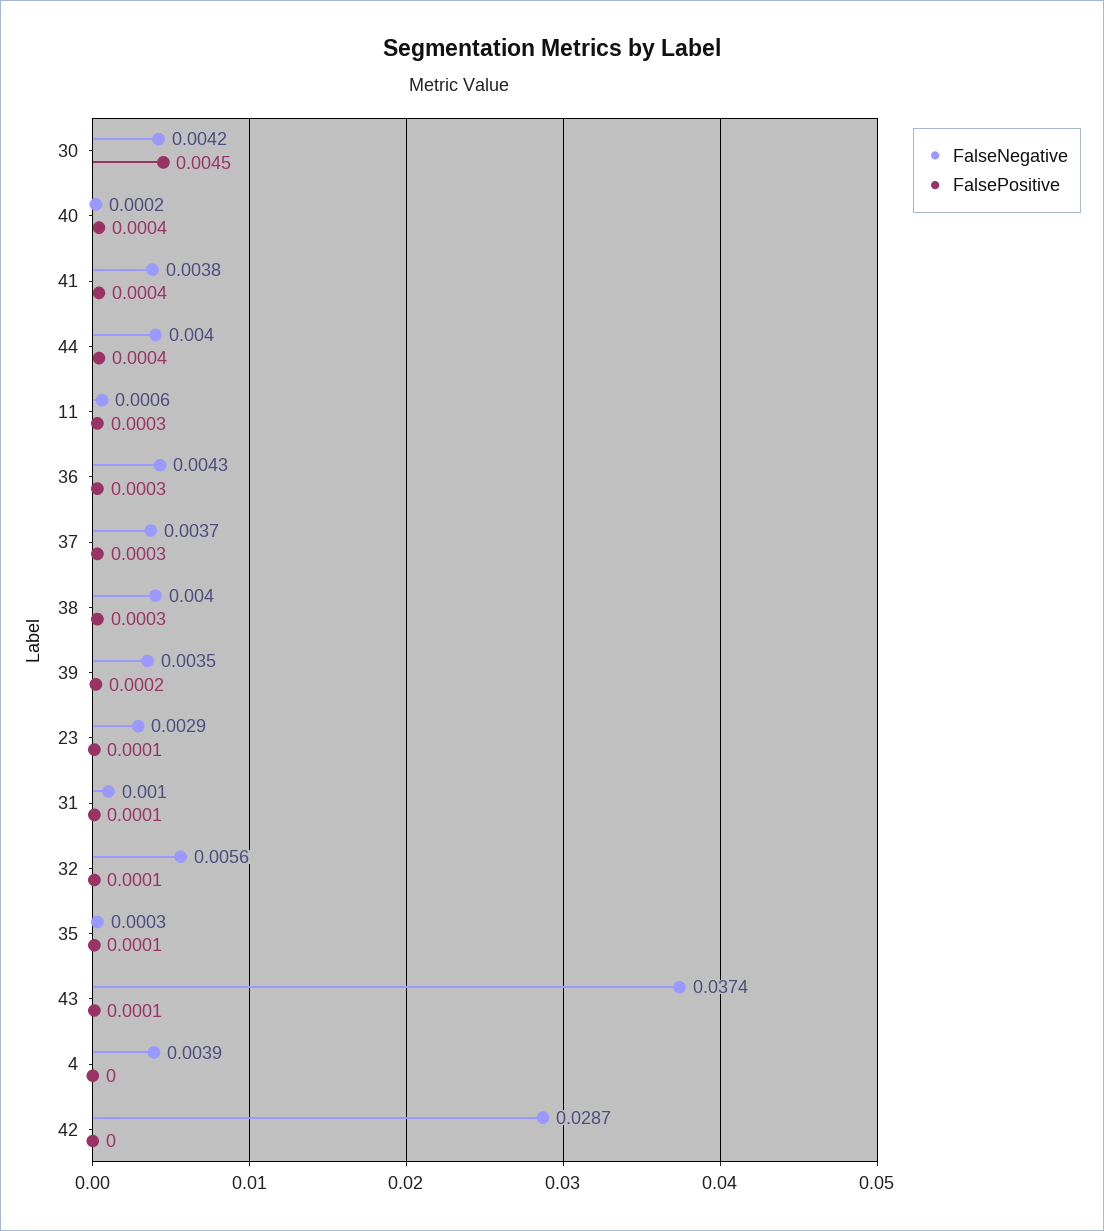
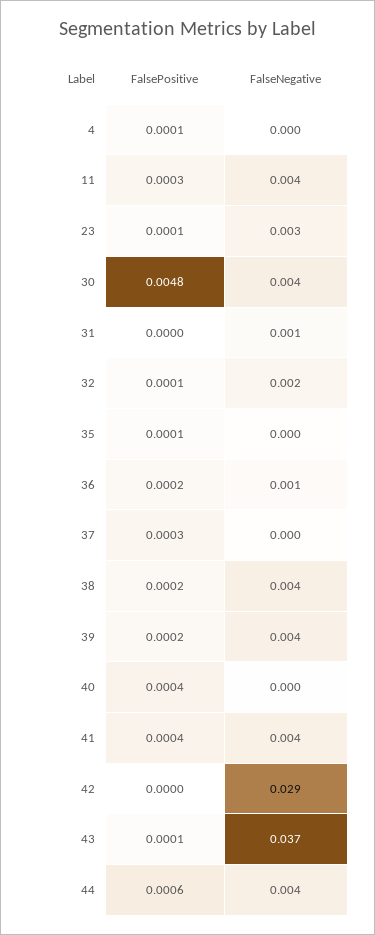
FalsePositive, 30: 0.0045 -> 0.0048
FalsePositive, 44: 0.0004 -> 0.0006
FalseNegative, 11: 0.0006 -> 0.004
FalseNegative, 36: 0.0043 -> 0.001
FalsePositive, 36: 0.0003 -> 0.0002
FalseNegative, 37: 0.0037 -> 0
FalsePositive, 38: 0.0003 -> 0.0002
FalsePositive, 31: 0.0001 -> 0
FalseNegative, 32: 0.0056 -> 0.002
FalseNegative, 4: 0.0039 -> 0
FalsePositive, 4: 0 -> 0.0001

